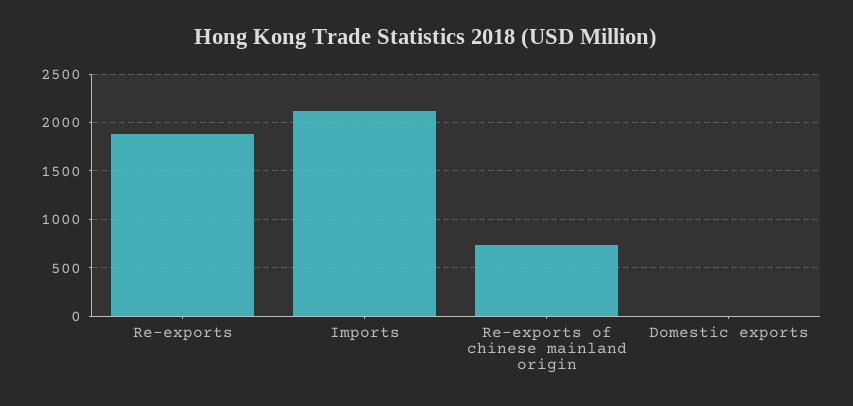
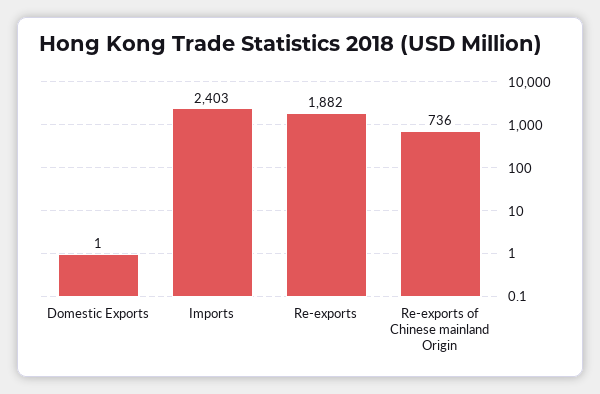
Imports: 2100 -> 2403

